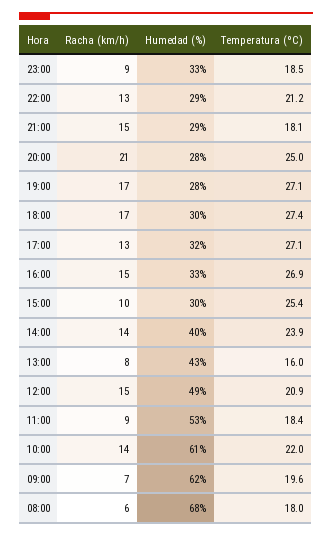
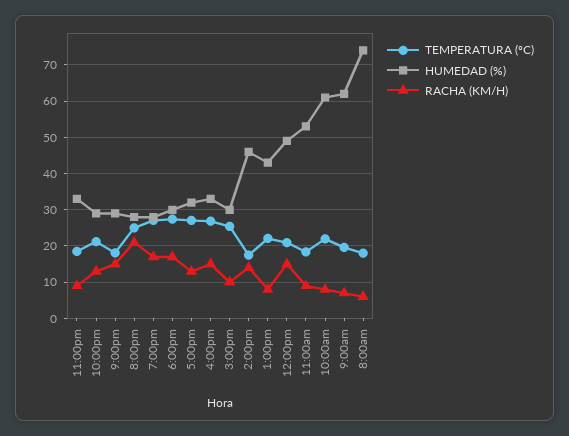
Humedad (%), 14:00: 40 -> 46
Temperatura (ºC), 14:00: 23.9 -> 18
Temperatura (ºC), 13:00: 16 -> 22
Racha (km/h), 10:00: 14 -> 8
Humedad (%), 08:00: 68 -> 74

